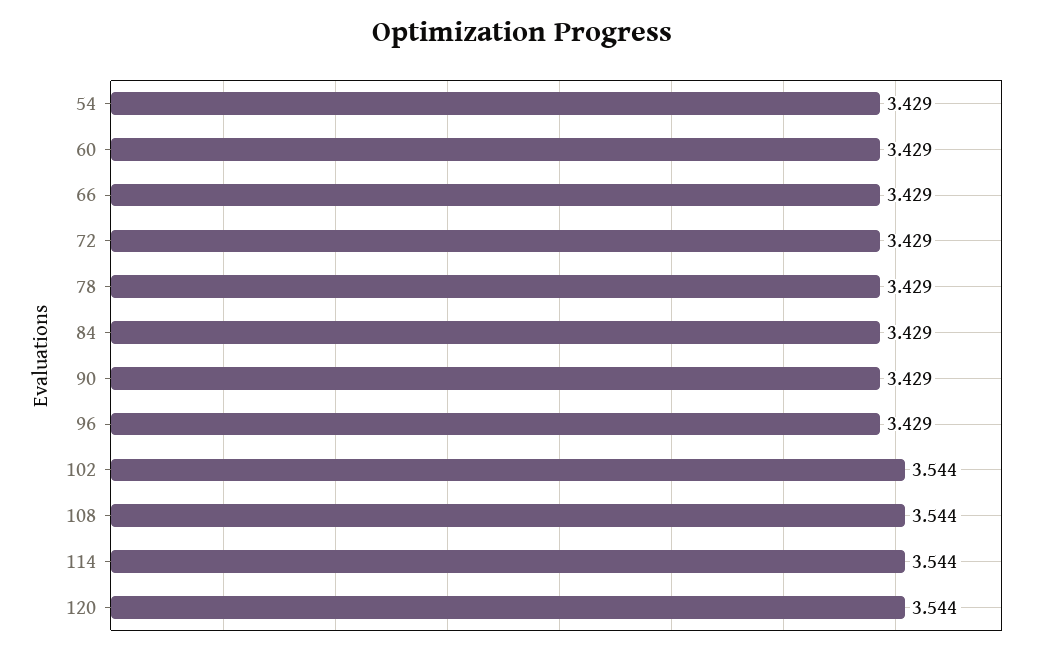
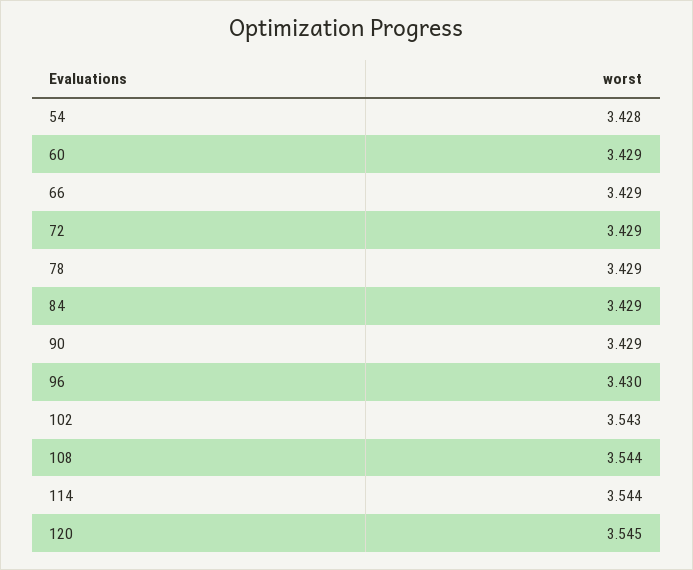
54: 3.429 -> 3.428
96: 3.429 -> 3.43
102: 3.544 -> 3.543
120: 3.544 -> 3.545

